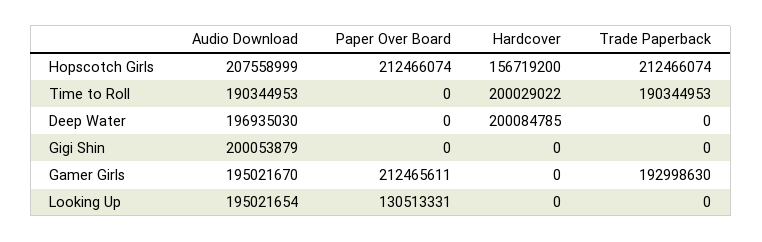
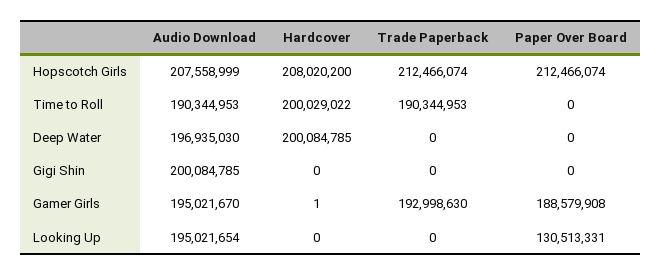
Hardcover, Hopscotch Girls: 156719200 -> 208020200
Audio Download, Gigi Shin: 200053879 -> 200084785
Paper Over Board, Gamer Girls: 212465611 -> 188579908
Hardcover, Gamer Girls: 0 -> 1

